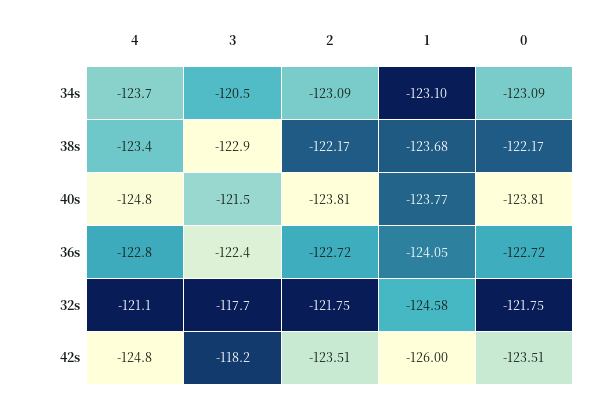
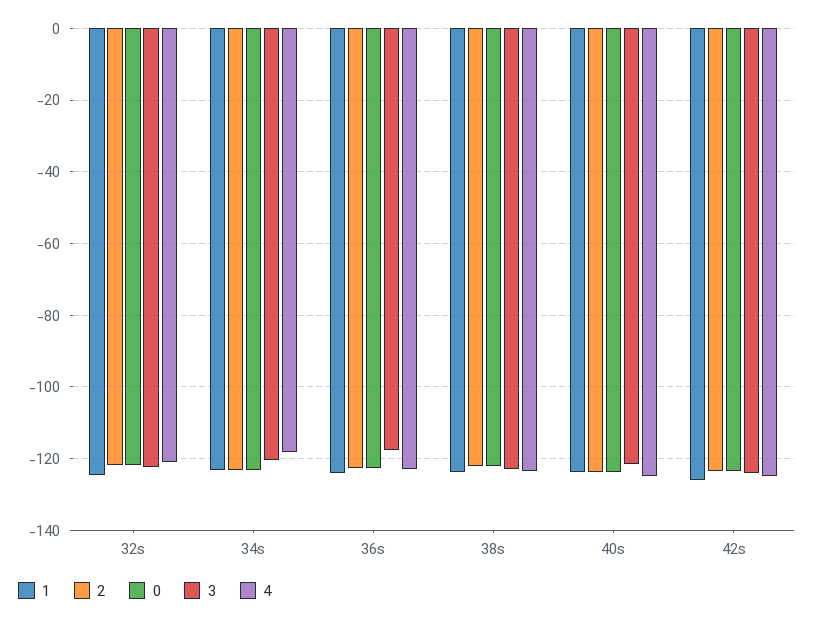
4, 34s: -123.7 -> -118
3, 36s: -122.4 -> -118
3, 32s: -117.7 -> -122
3, 42s: -118.2 -> -124

